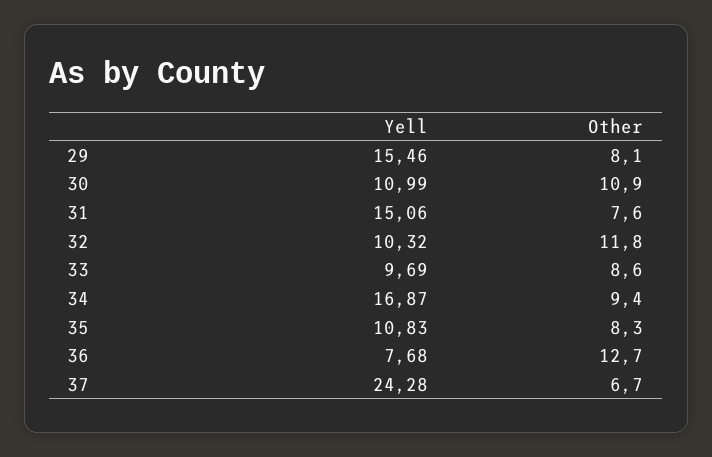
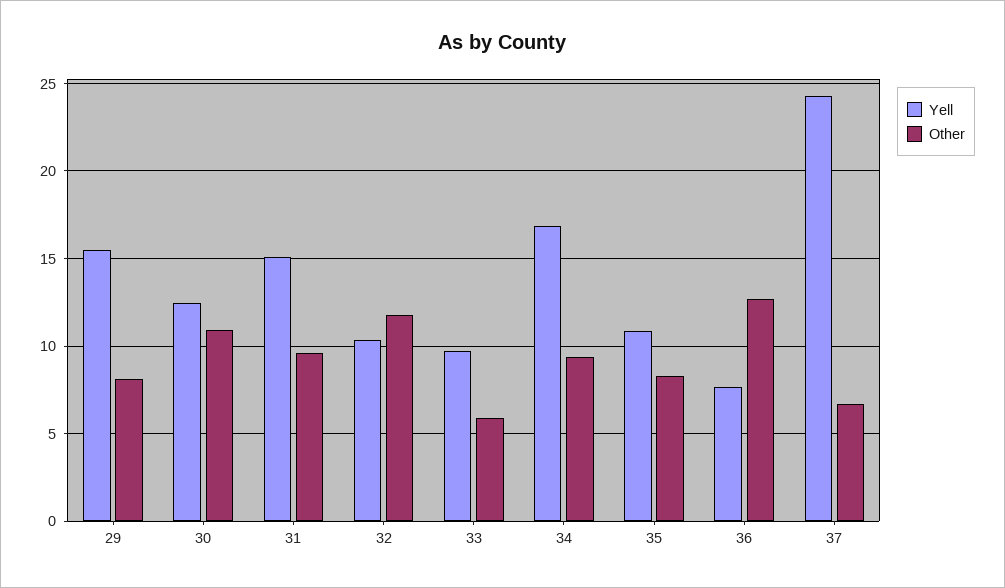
Yell, 30: 10.99 -> 12.5
Other, 31: 7.6 -> 9.5
Other, 33: 8.6 -> 6

